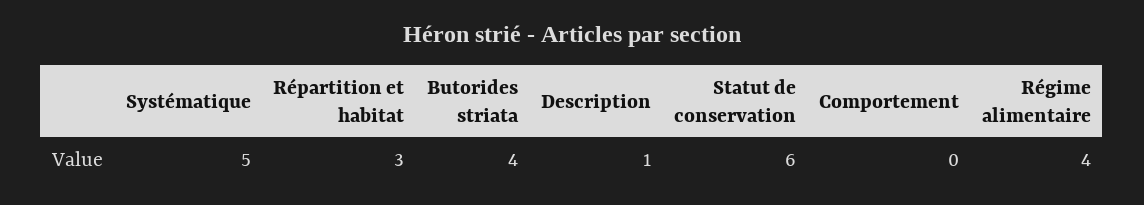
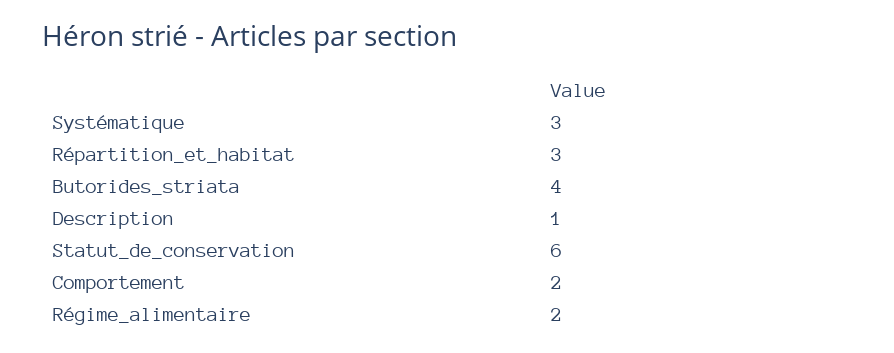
Systématique: 5 -> 3
Comportement: 0 -> 2
Régime alimentaire: 4 -> 2

